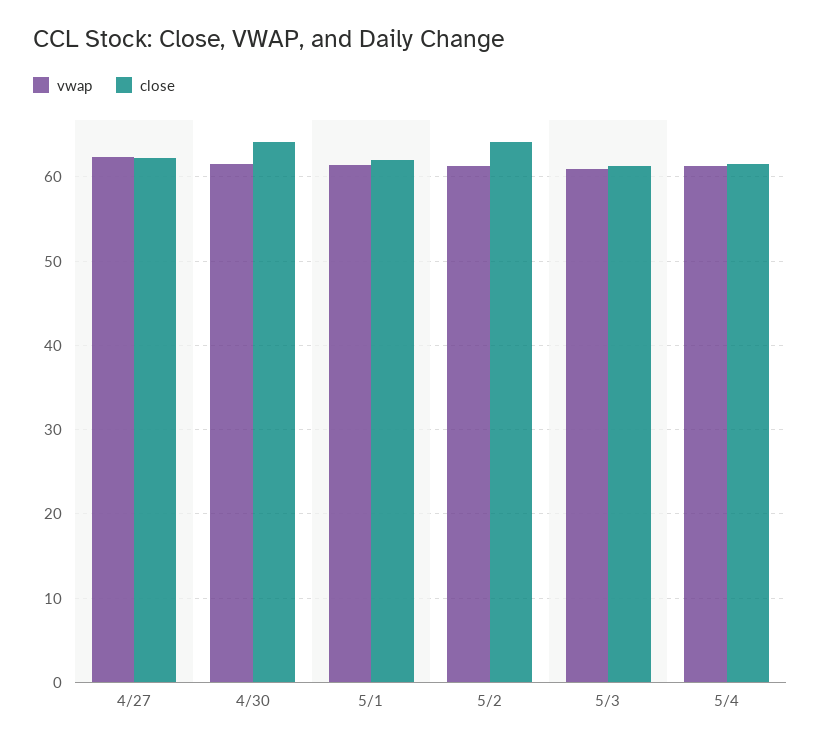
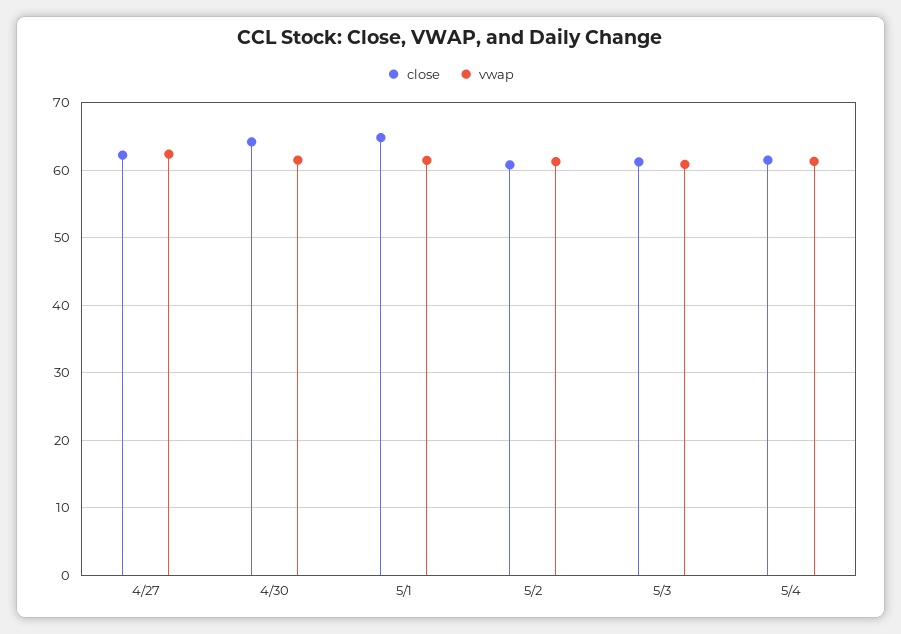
close, 5/1: 62 -> 65
close, 5/2: 64 -> 61

